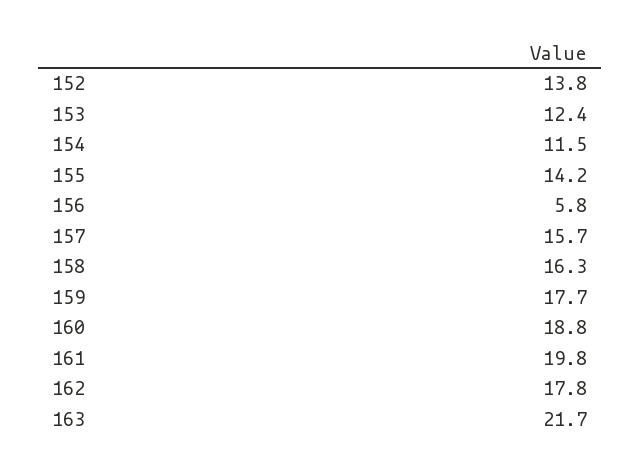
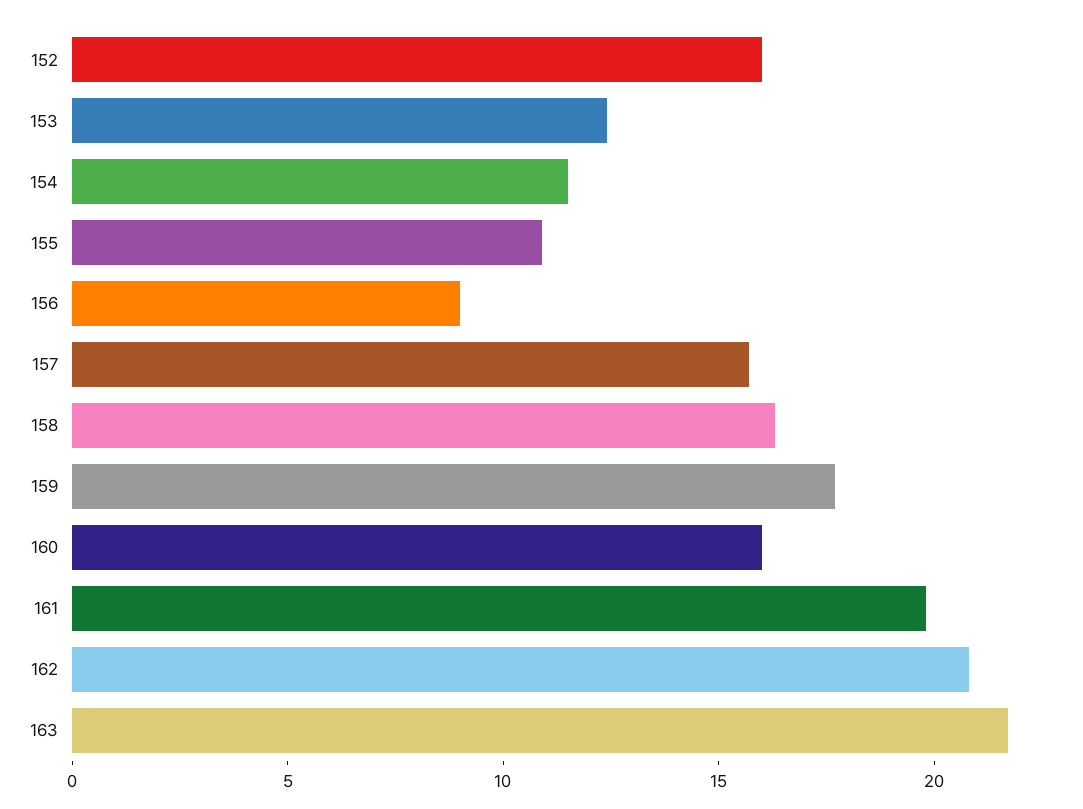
152: 13.8 -> 16
155: 14.2 -> 11
156: 5.8 -> 9
160: 18.8 -> 16
162: 17.8 -> 21

